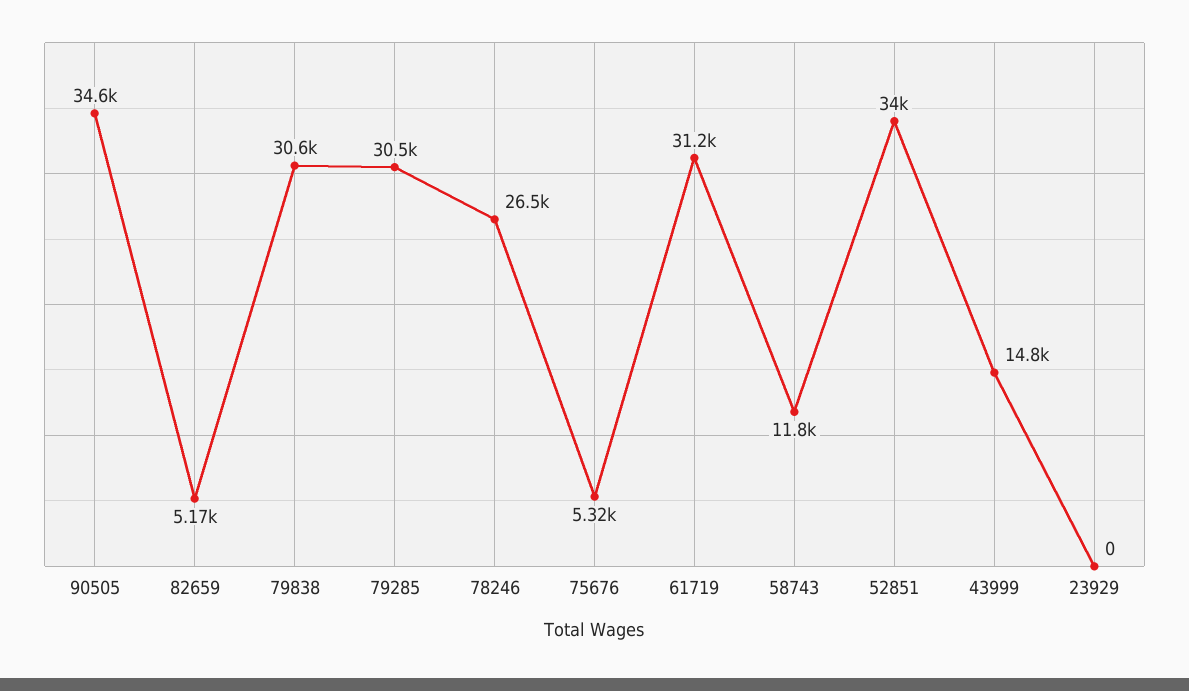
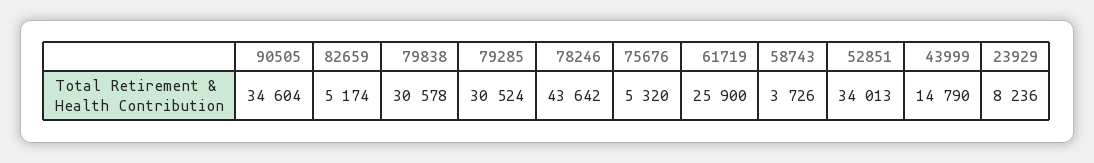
78246: 26500 -> 43642
61719: 31200 -> 25900
58743: 11800 -> 3726
23929: 0 -> 8236

